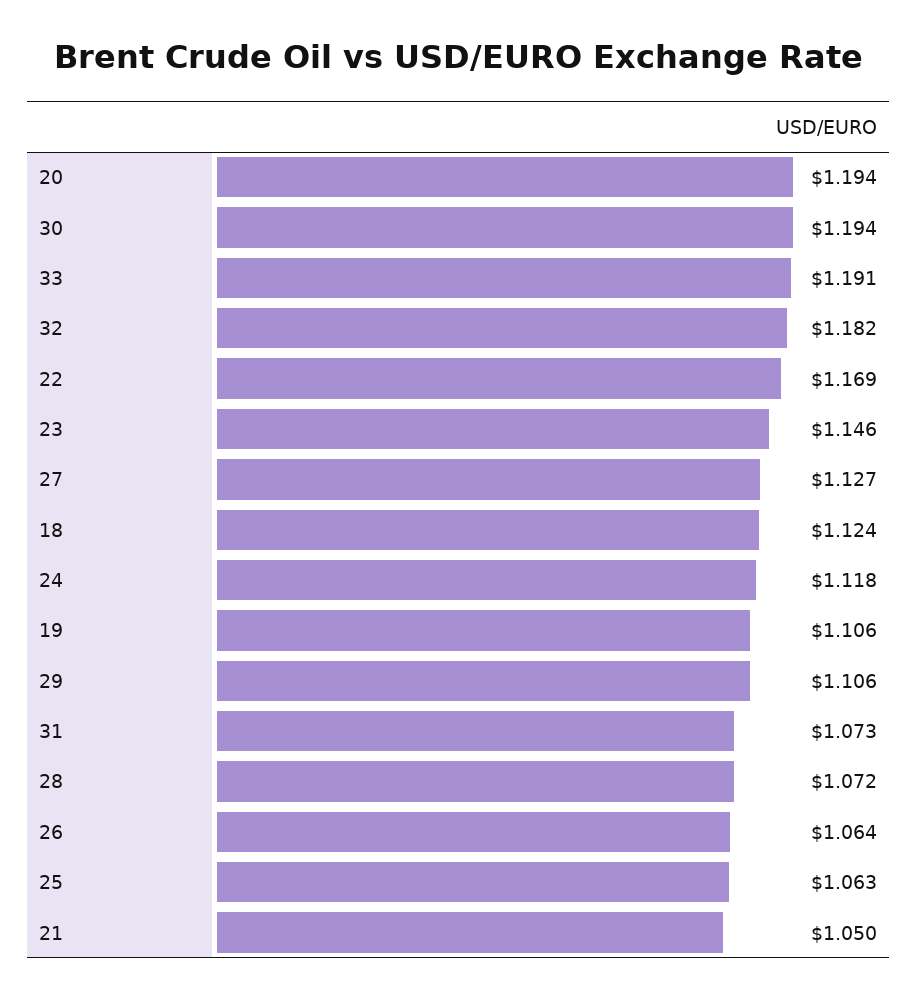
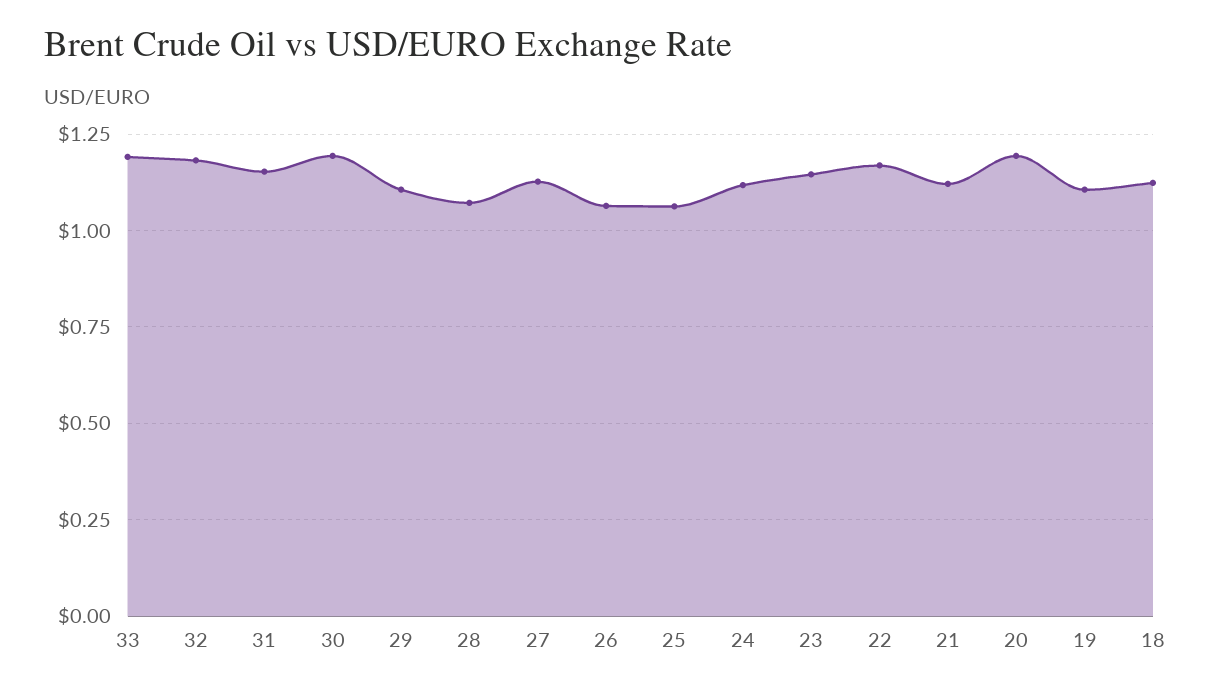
31: 1.073 -> 1.15
21: 1.05 -> 1.125

